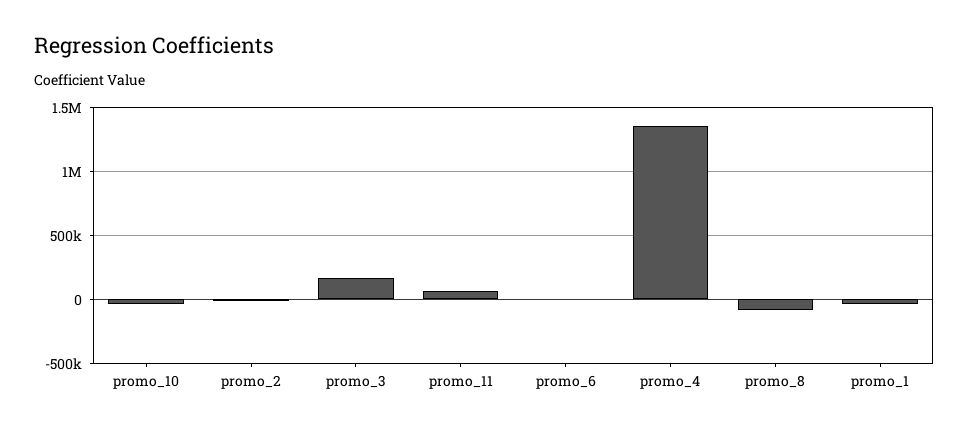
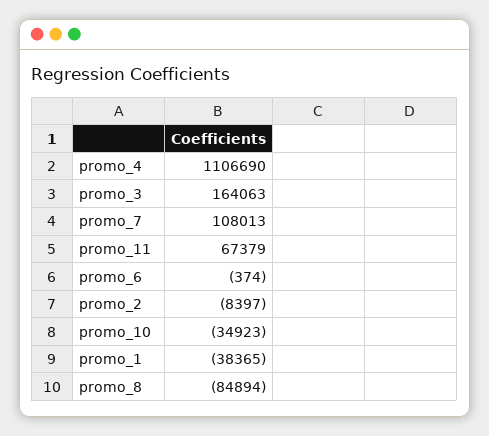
promo_4: 1350000 -> 1106690
promo_7: none -> 108013

